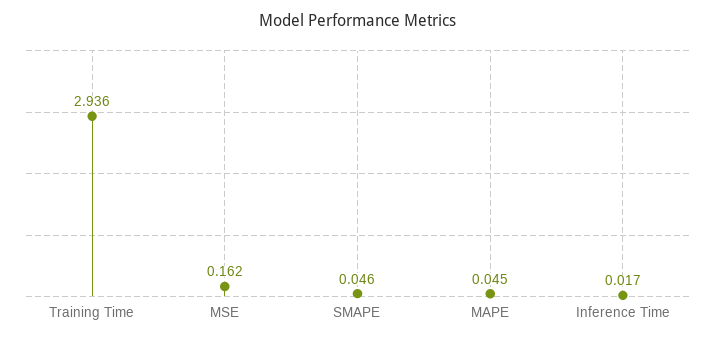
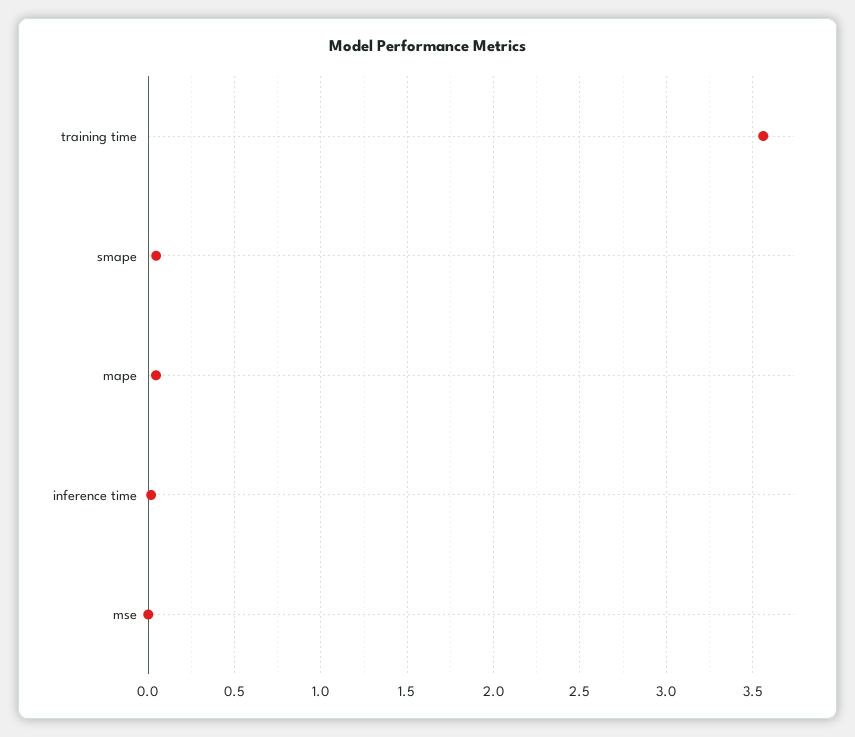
Training Time: 2.936 -> 3.55
MSE: 0.162 -> 0

